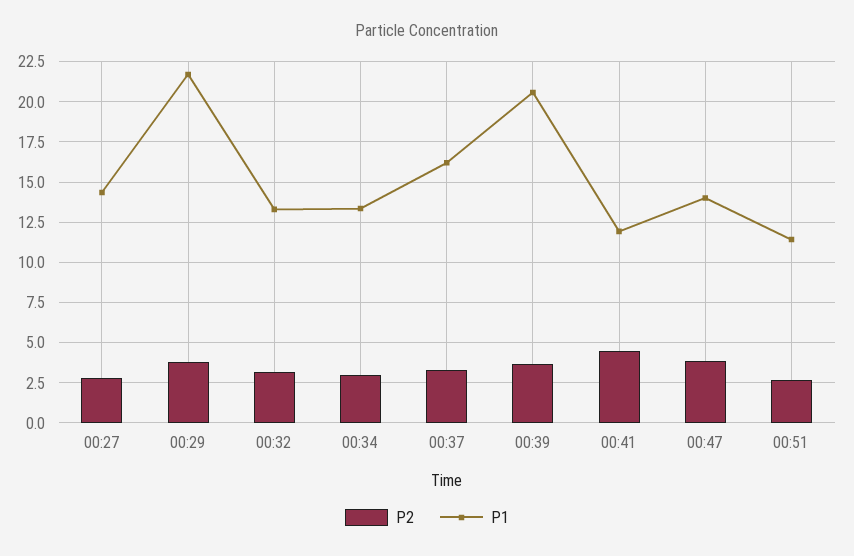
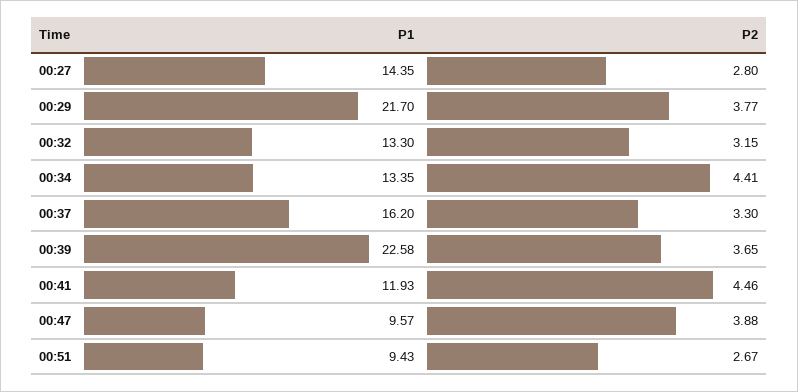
P2, 00:34: 3 -> 4.41
P1, 00:39: 20.5 -> 22.58
P1, 00:47: 14 -> 9.57
P1, 00:51: 11.5 -> 9.43

